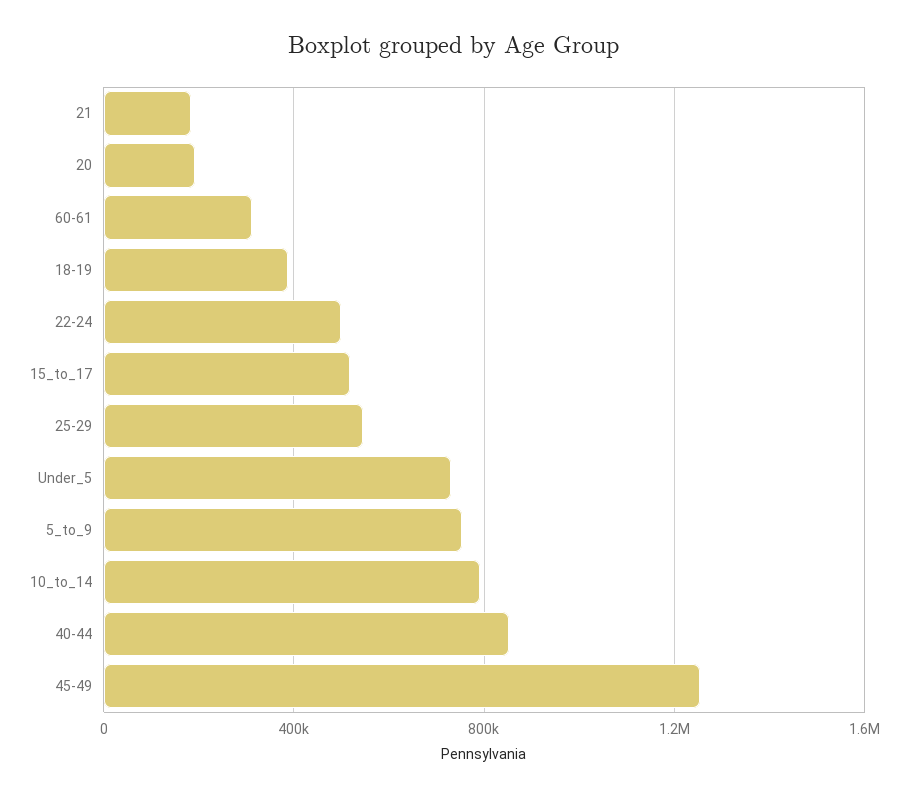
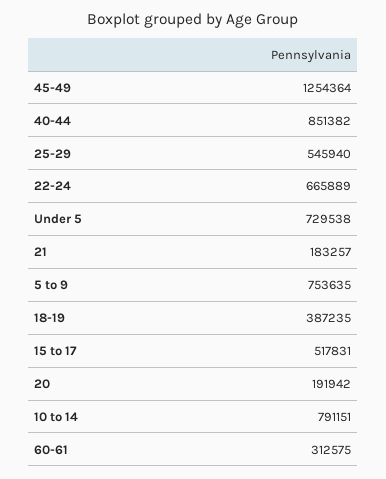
22-24: 500000 -> 665889

